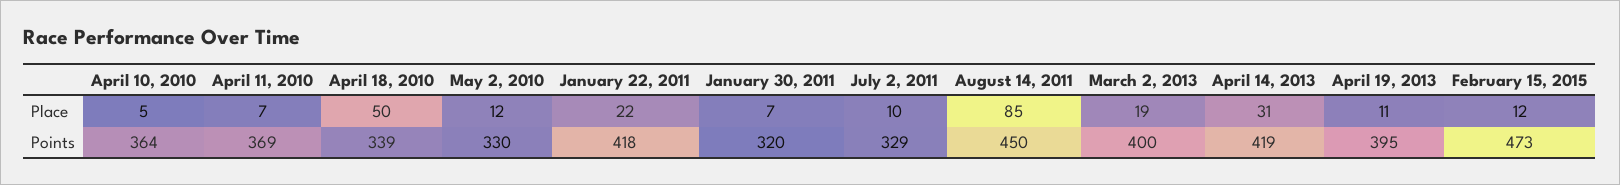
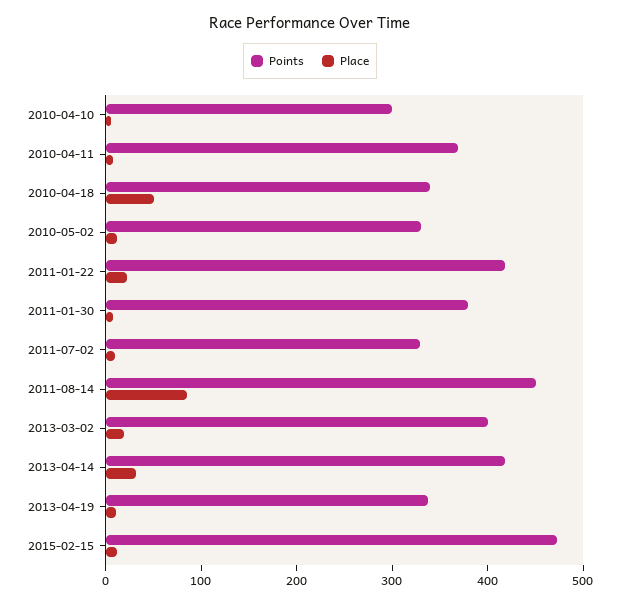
Points, April 10, 2010: 364 -> 300
Points, January 30, 2011: 320 -> 380
Points, April 19, 2013: 395 -> 340

